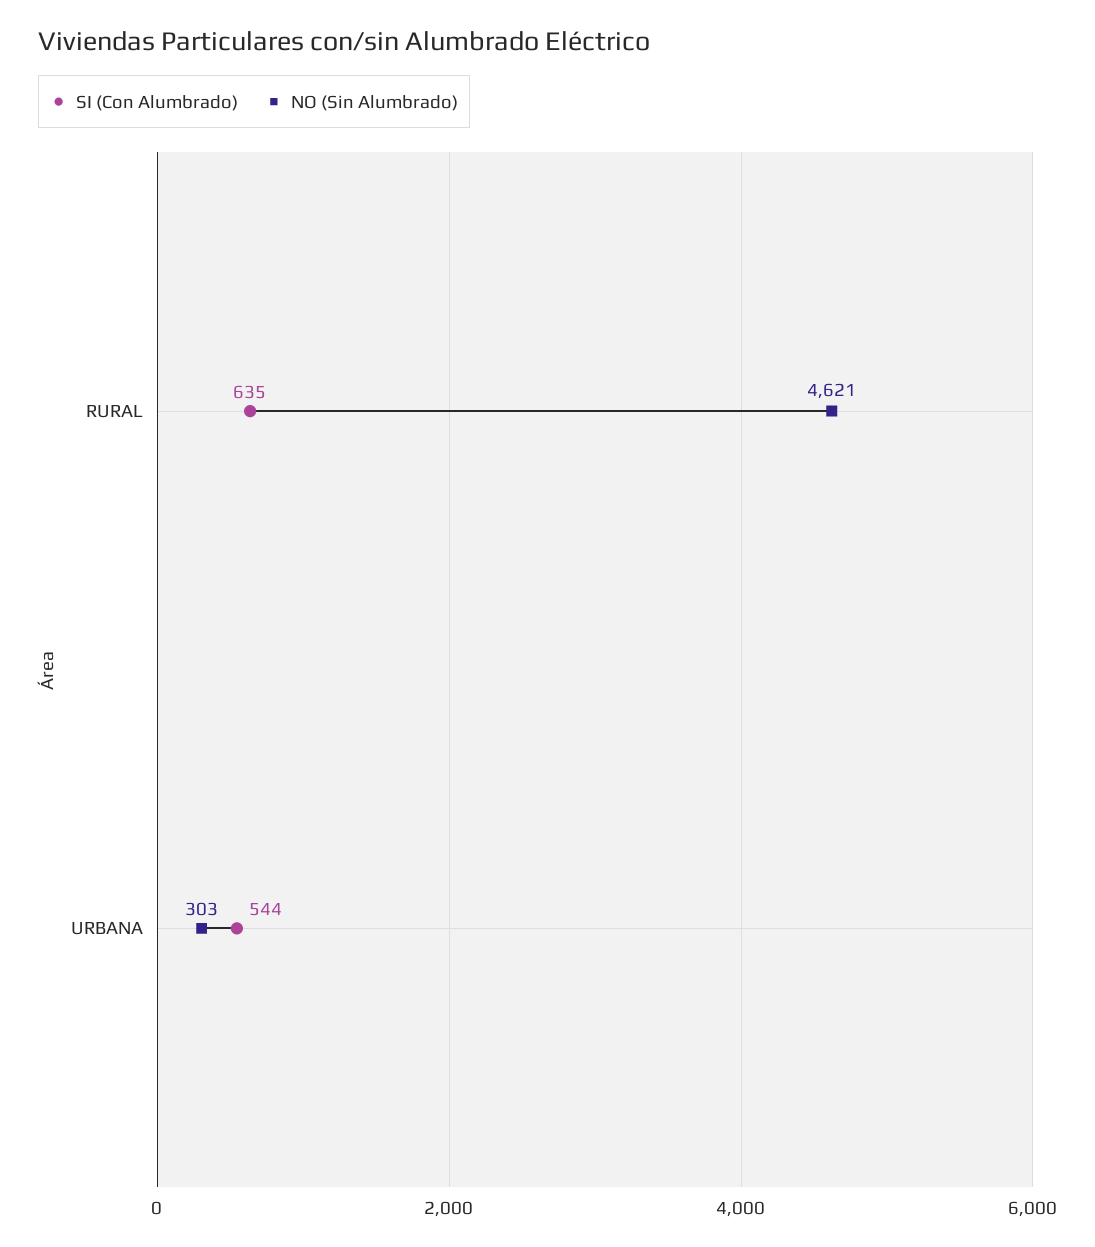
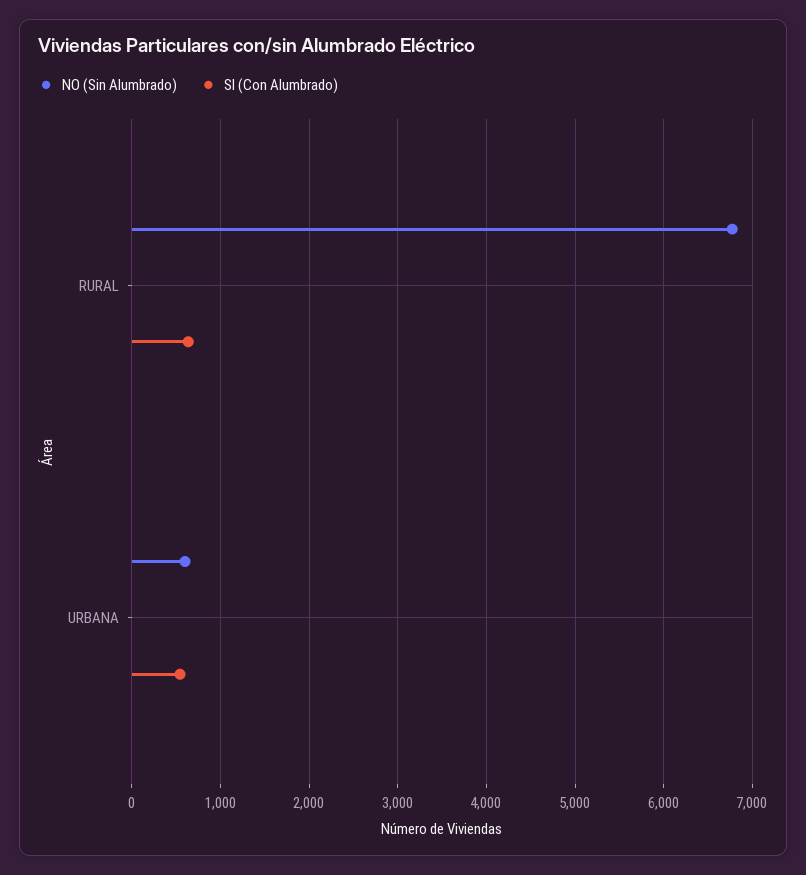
NO (Sin Alumbrado), RURAL: 4621 -> 6800
NO (Sin Alumbrado), URBANA: 303 -> 600

